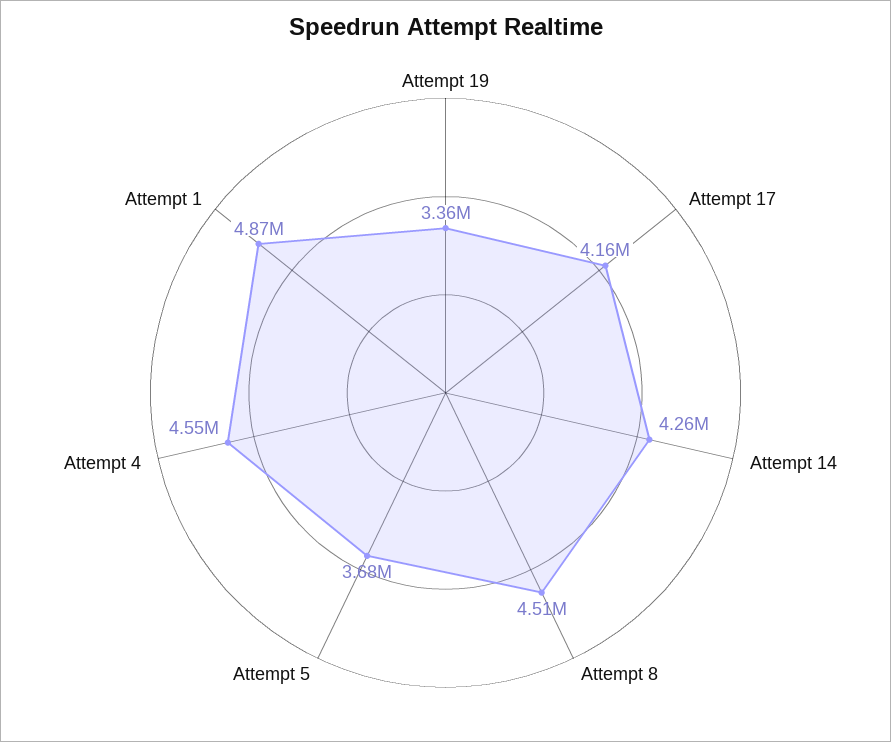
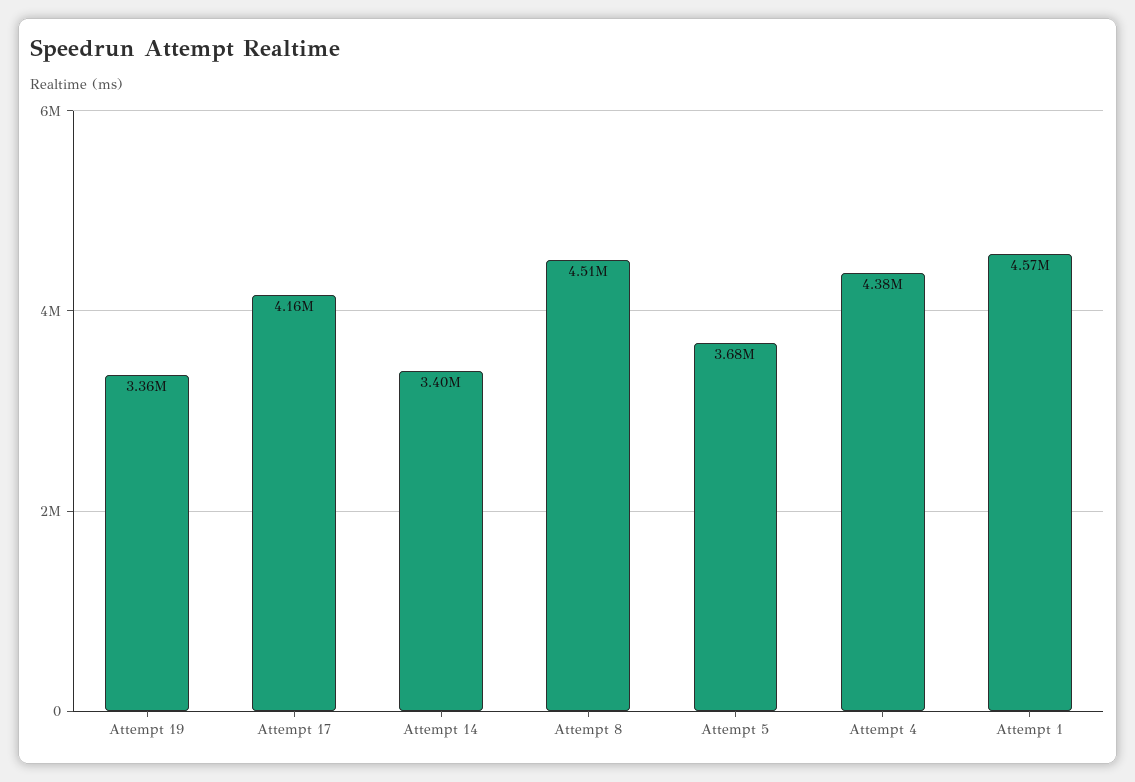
Attempt 14: 4260000 -> 3400000
Attempt 4: 4550000 -> 4380000
Attempt 1: 4870000 -> 4570000

